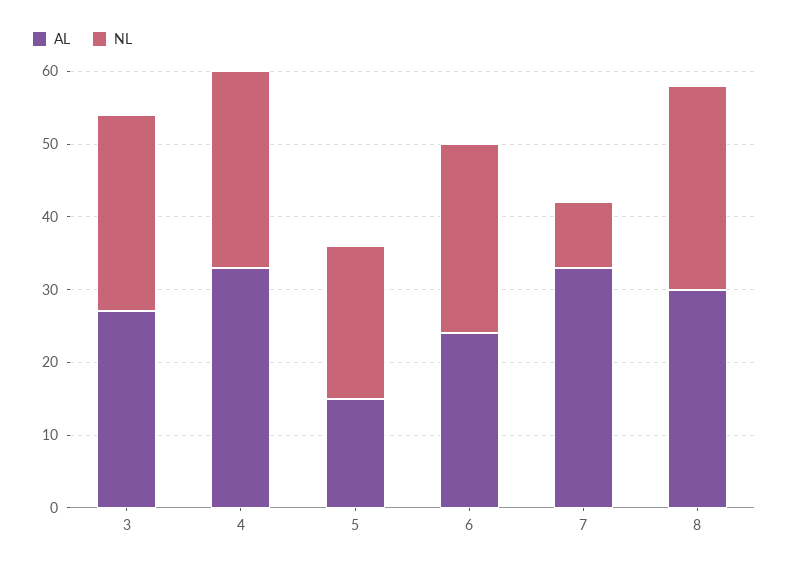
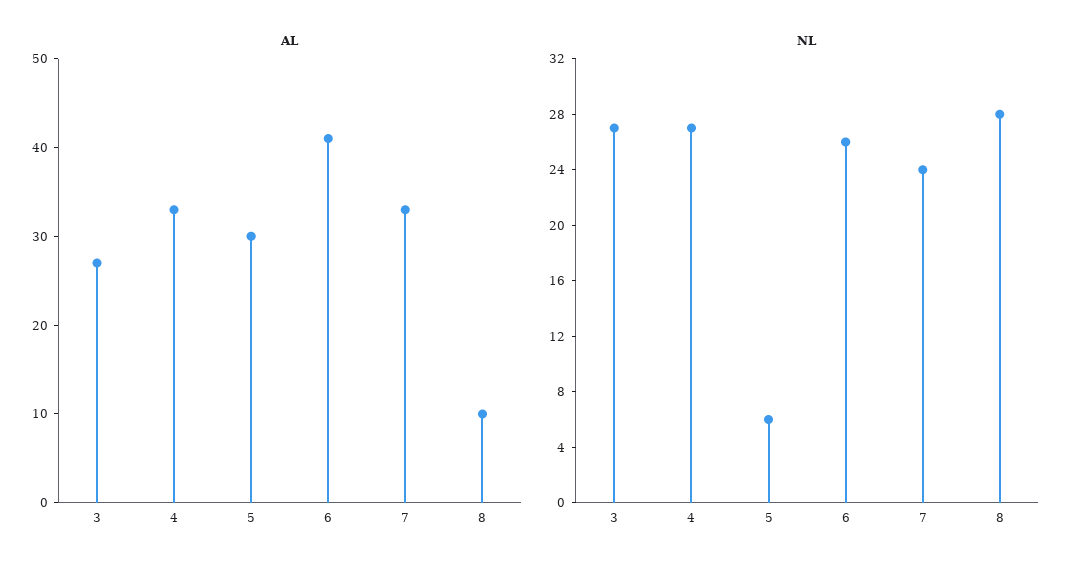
AL, 5: 15 -> 30
NL, 5: 20 -> 6
AL, 6: 25 -> 41
NL, 7: 10 -> 24
AL, 8: 30 -> 10

